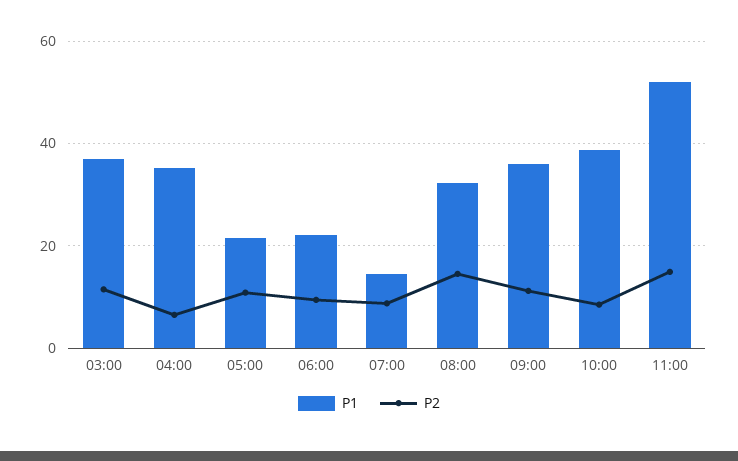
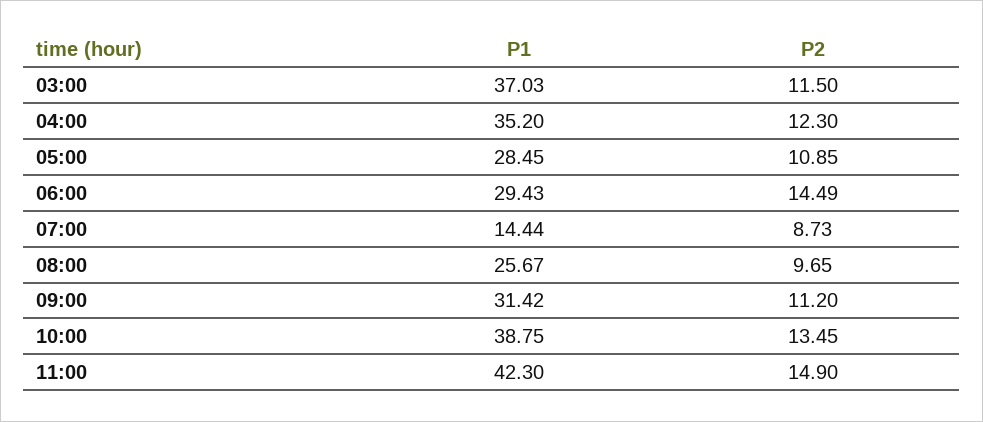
P2, 04:00: 6 -> 12.3
P1, 05:00: 22 -> 28.45
P1, 06:00: 22 -> 29.43
P2, 06:00: 10 -> 14.49
P1, 08:00: 32 -> 25.67
P2, 08:00: 14 -> 9.65
P1, 09:00: 36 -> 31.42
P2, 10:00: 8 -> 13.45
P1, 11:00: 52 -> 42.3

